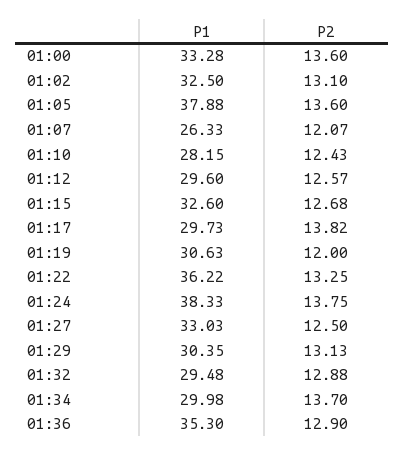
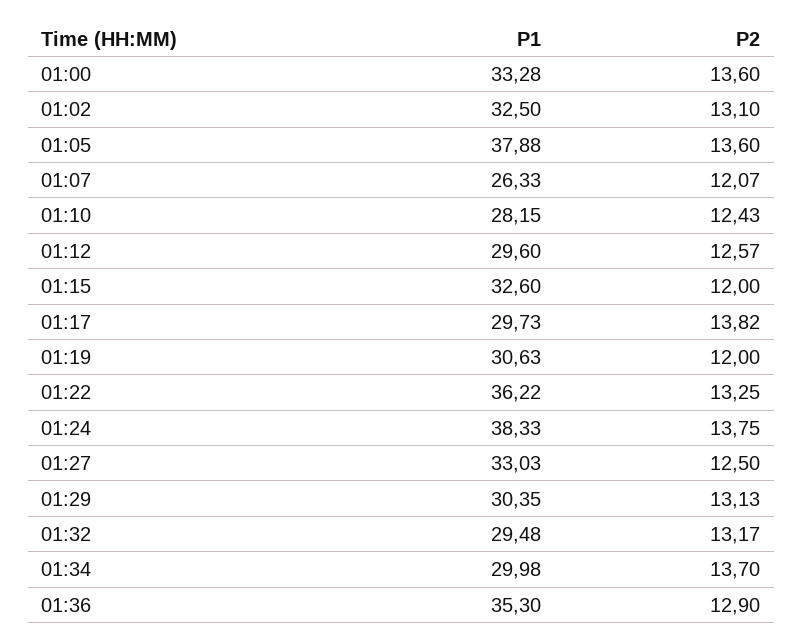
P2, 01:15: 12.68 -> 12
P2, 01:32: 12.88 -> 13.17

